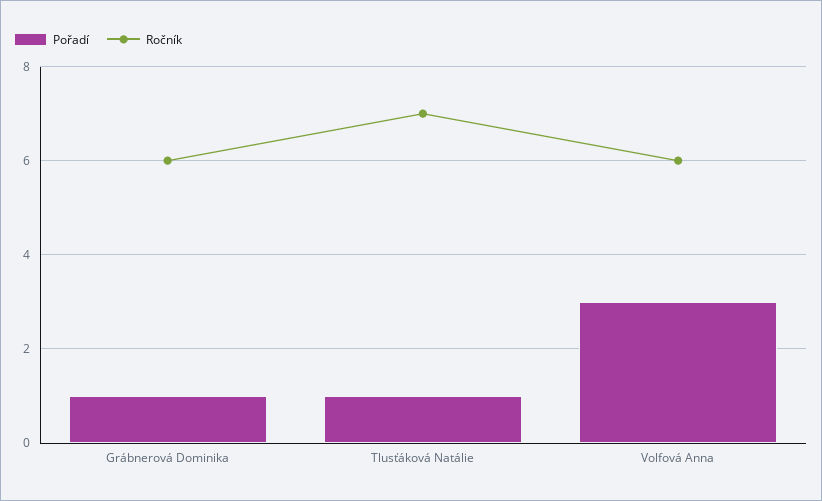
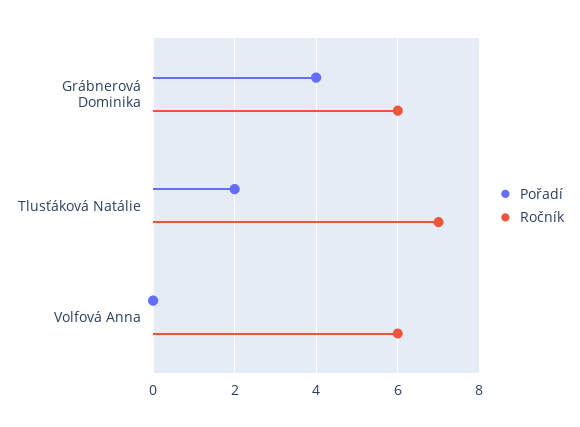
Pořadí, Grábnerová Dominika: 1 -> 4
Pořadí, Tlusťáková Natálie: 1 -> 2
Pořadí, Volfová Anna: 3 -> 0

